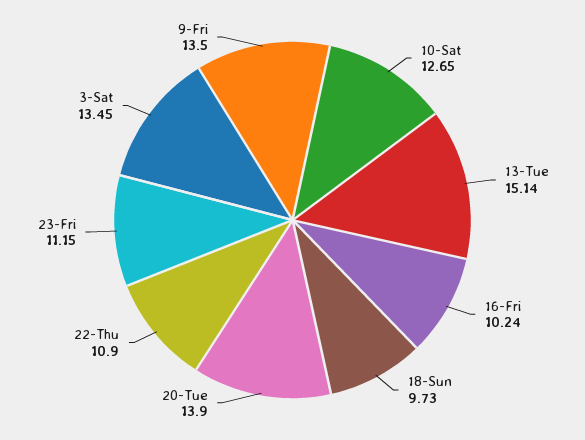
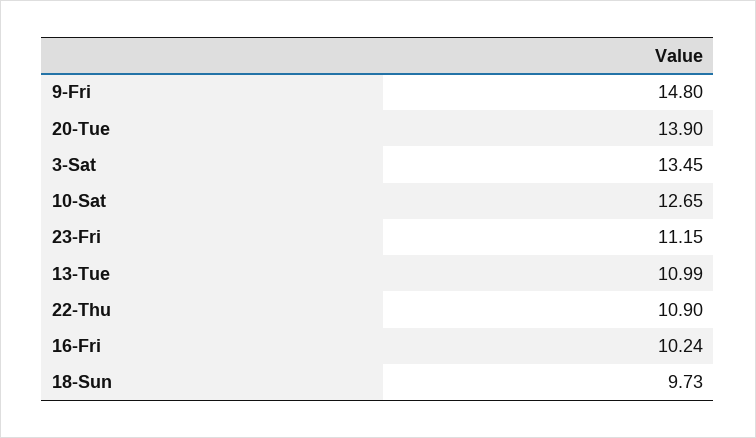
13-Tue: 15.14 -> 10.99
9-Fri: 13.5 -> 14.8

